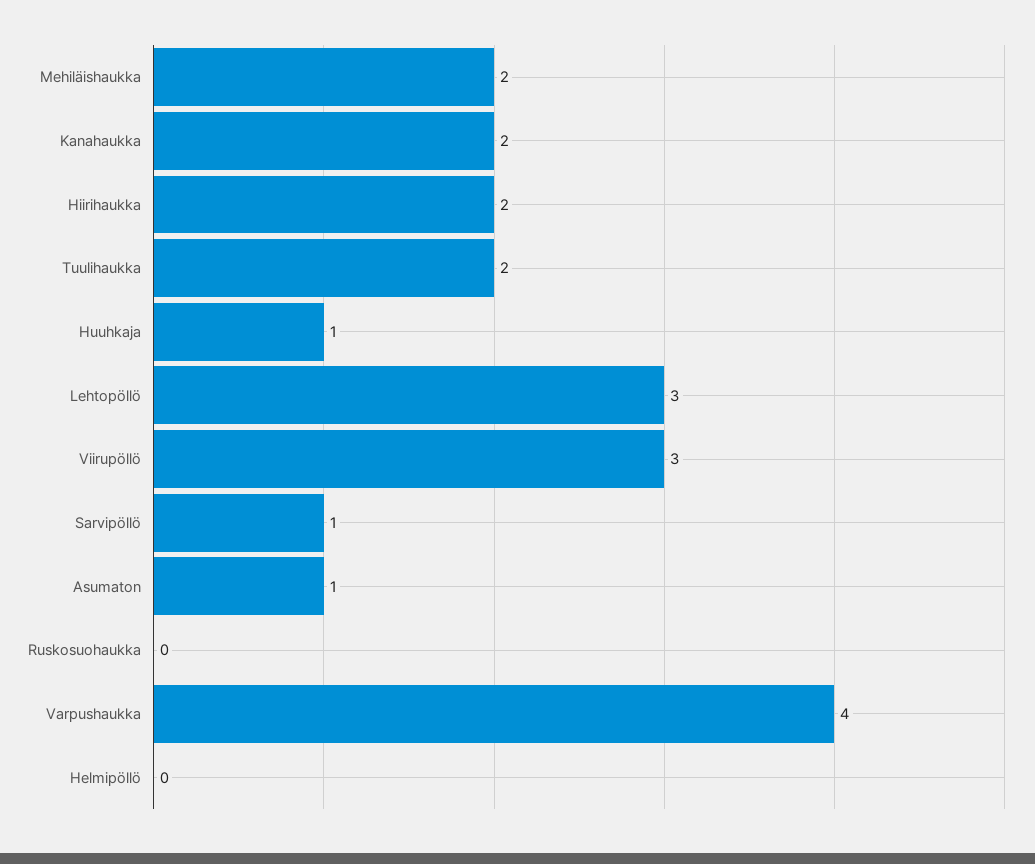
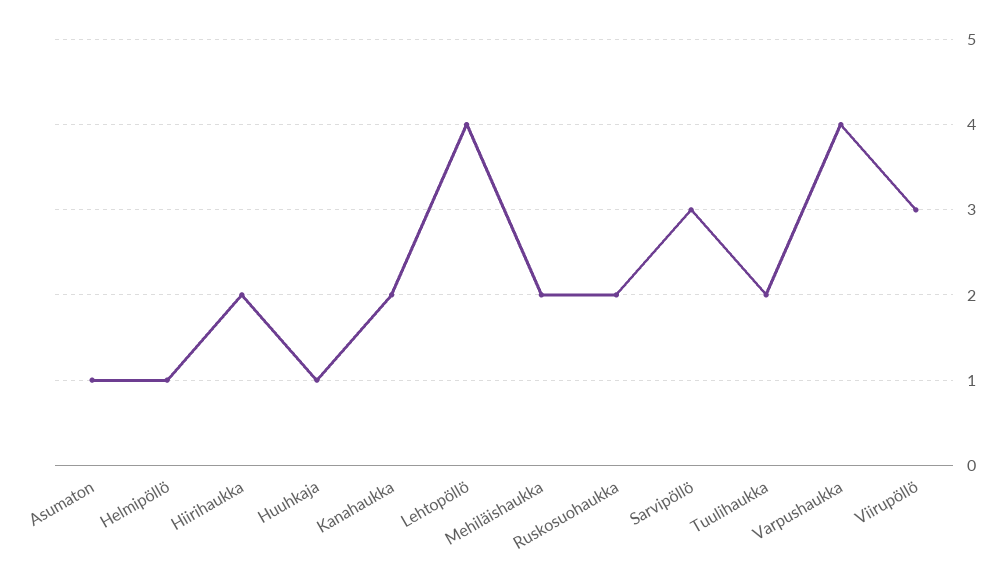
Lehtopöllö: 3 -> 4
Sarvipöllö: 1 -> 3
Ruskosuohaukka: 0 -> 2
Helmipöllö: 0 -> 1

